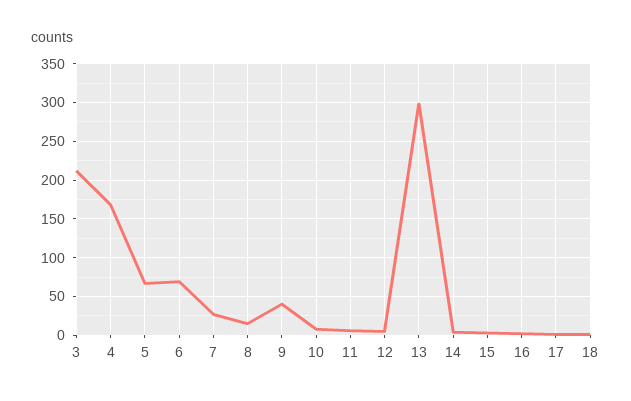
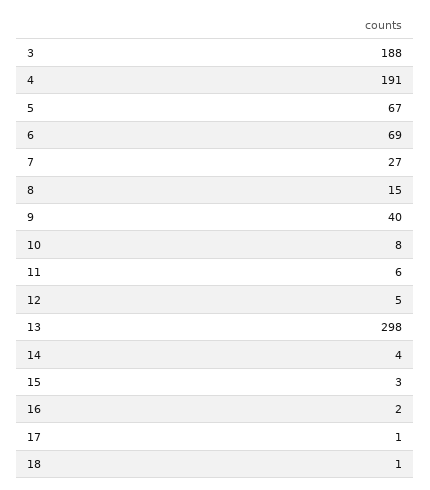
3: 210 -> 188
4: 170 -> 191

